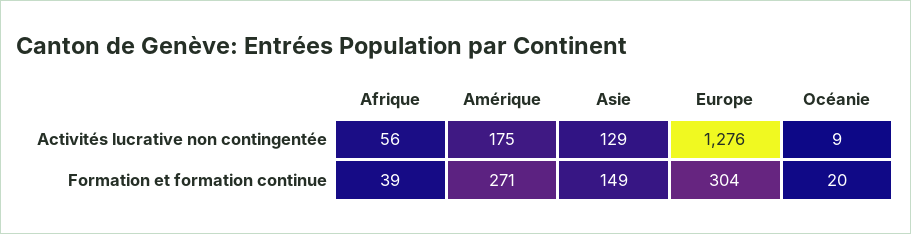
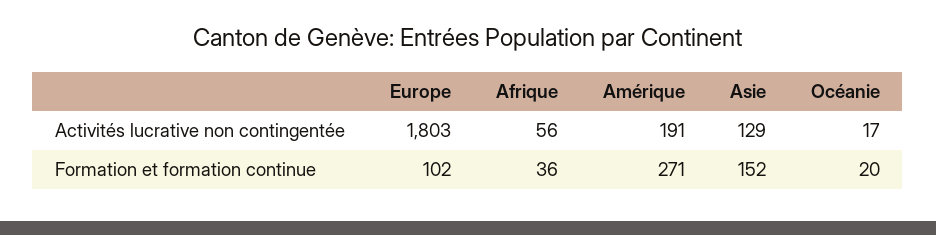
Amérique, Activités lucrative non contingentée: 175 -> 191
Europe, Activités lucrative non contingentée: 1276 -> 1803
Océanie, Activités lucrative non contingentée: 9 -> 17
Afrique, Formation et formation continue: 39 -> 36
Asie, Formation et formation continue: 149 -> 152
Europe, Formation et formation continue: 304 -> 102

